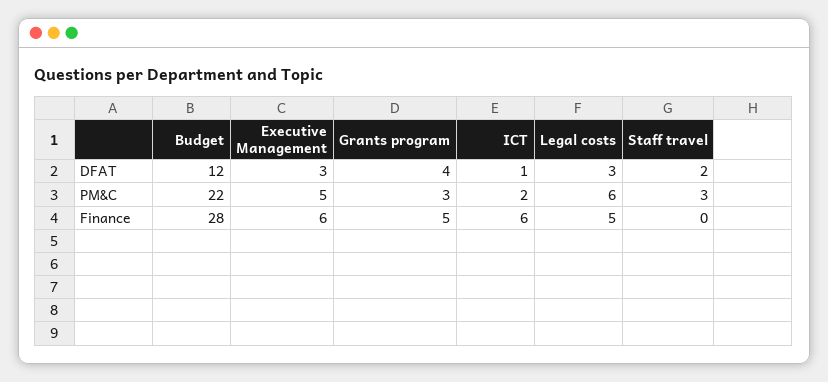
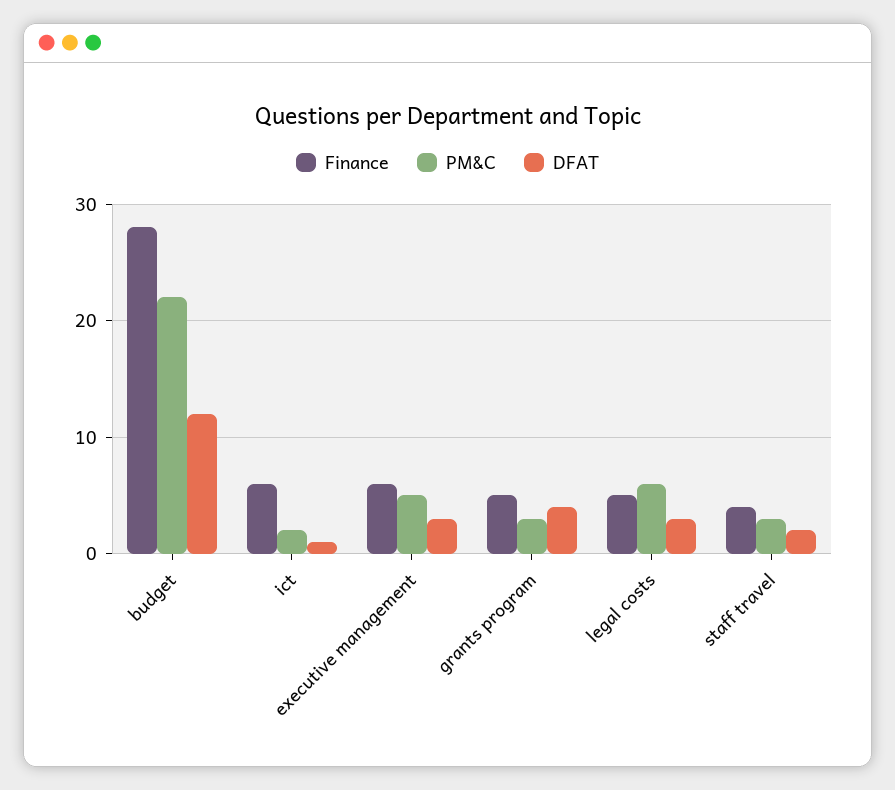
Finance, Staff travel: 0 -> 4

